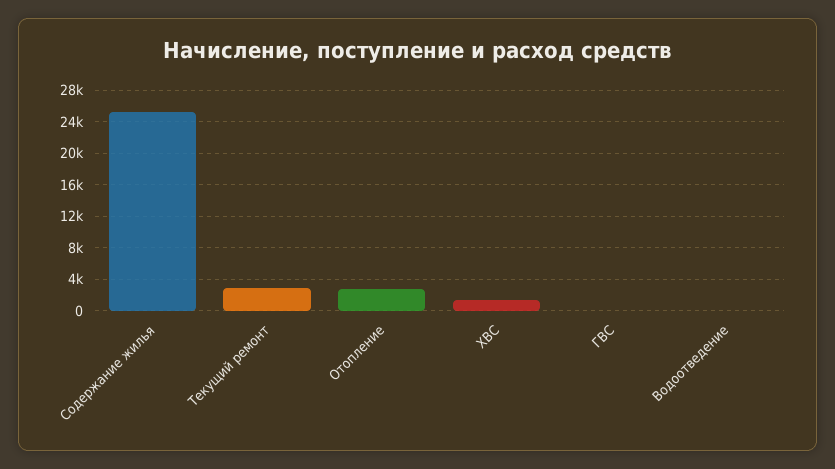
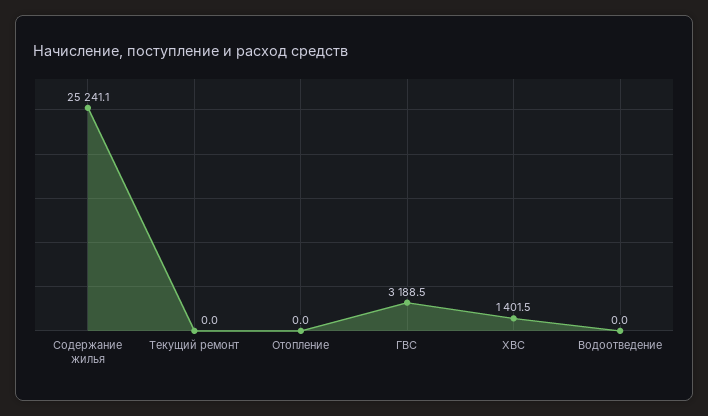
Текущий ремонт: 3000 -> 0
Отопление: 3000 -> 0
ГВС: 0 -> 3188.5

